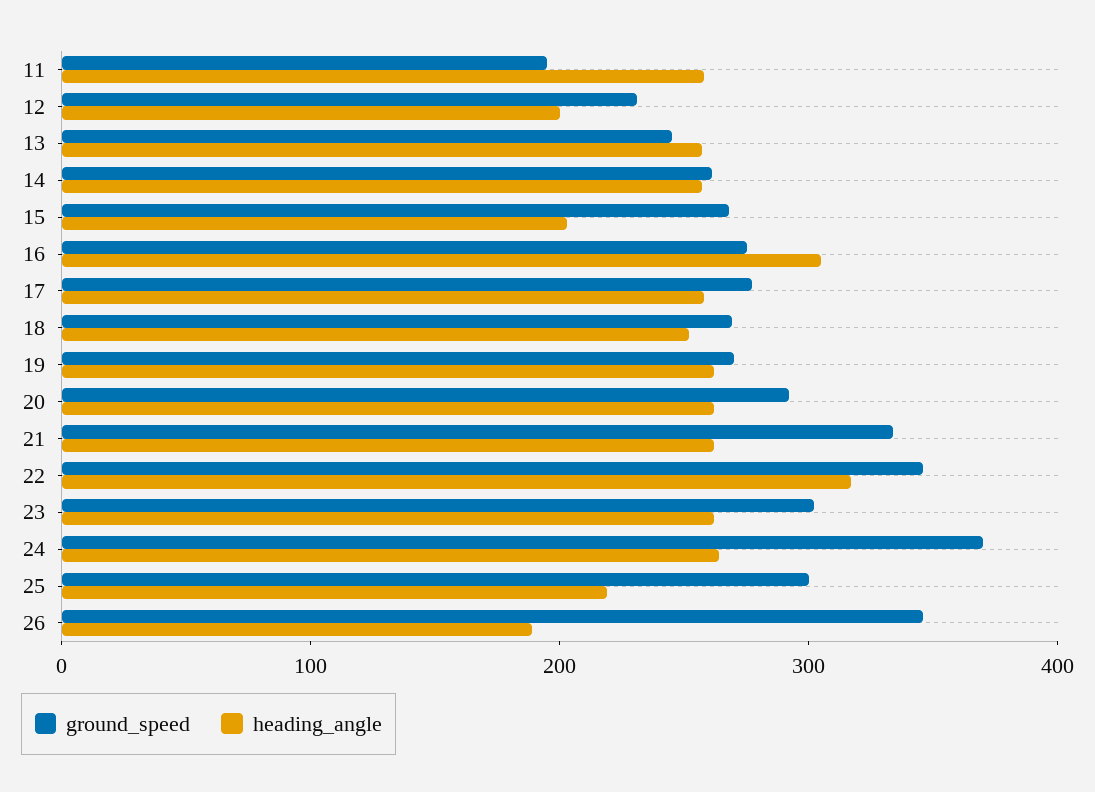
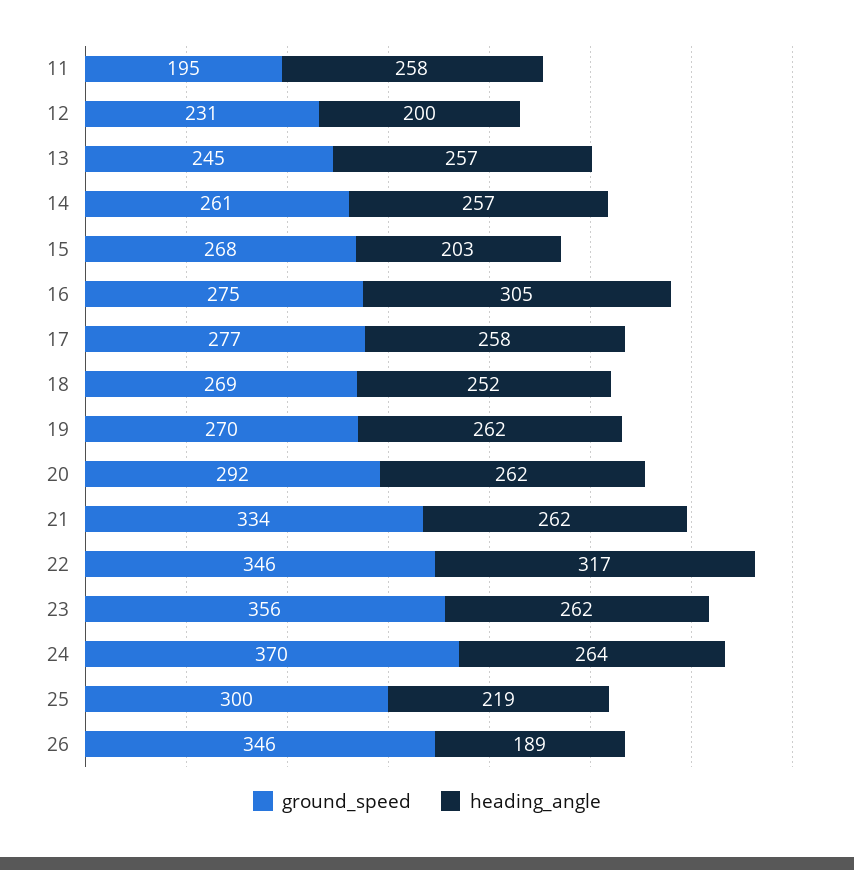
ground_speed, 23: 300 -> 356

